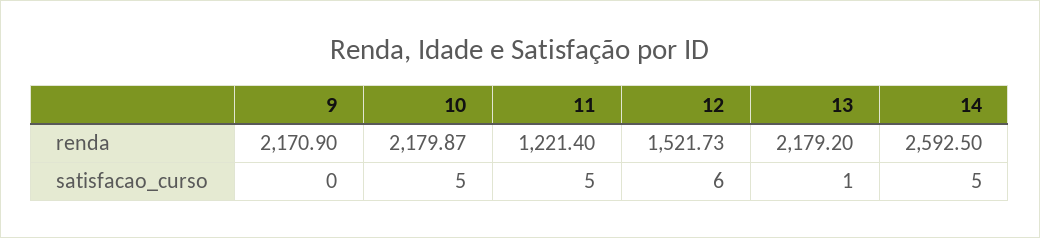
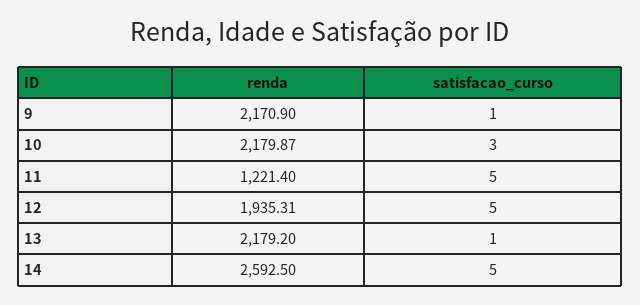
12, renda: 1521.73 -> 1935.31
9, satisfacao_curso: 0 -> 1
10, satisfacao_curso: 5 -> 3
12, satisfacao_curso: 6 -> 5

